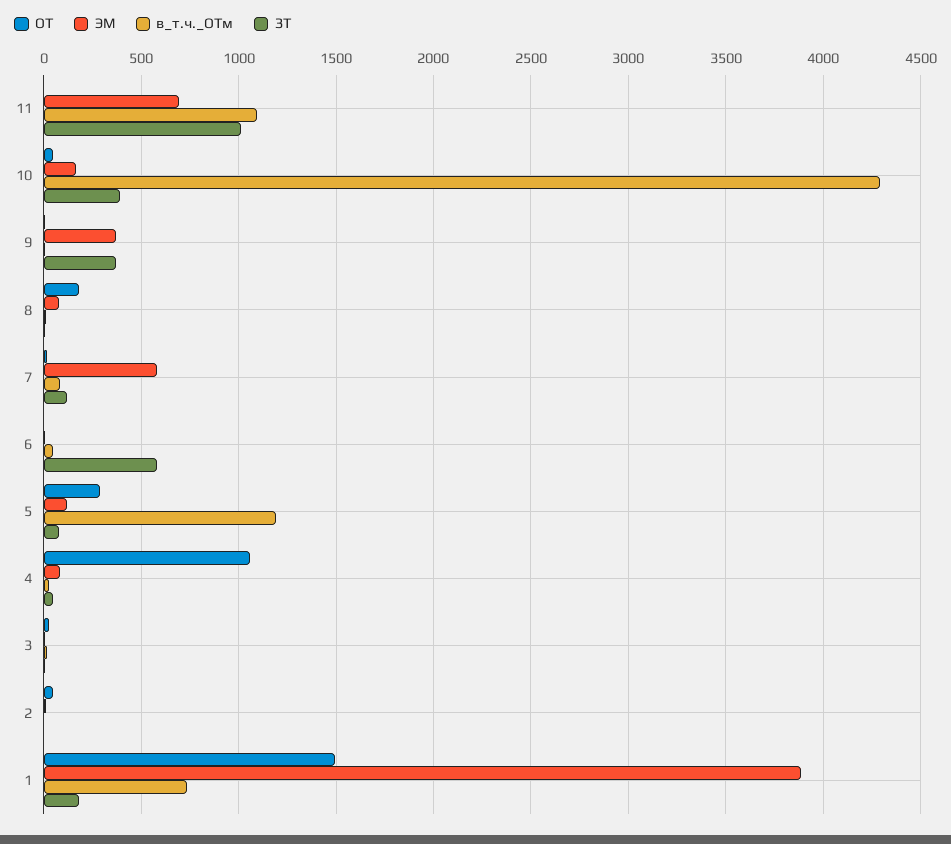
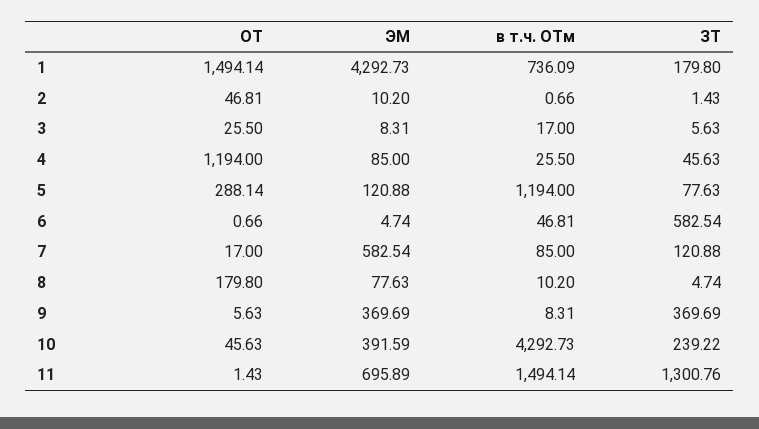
в_т.ч._ОТм, 11: 1100 -> 1494.14
ЗТ, 11: 1000 -> 1300.76
ЭМ, 10: 150 -> 391.59
ЗТ, 10: 400 -> 239.22
ОТ, 4: 1050 -> 1194
ЭМ, 1: 3900 -> 4292.73

